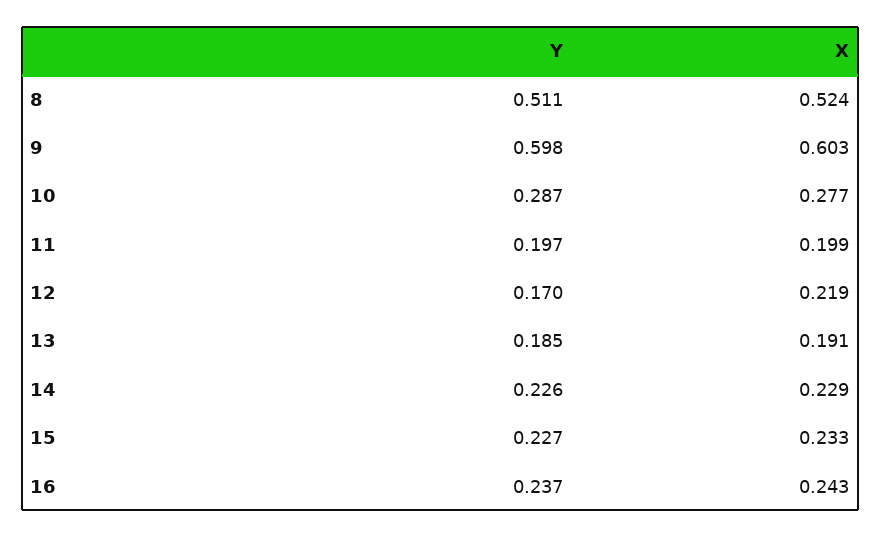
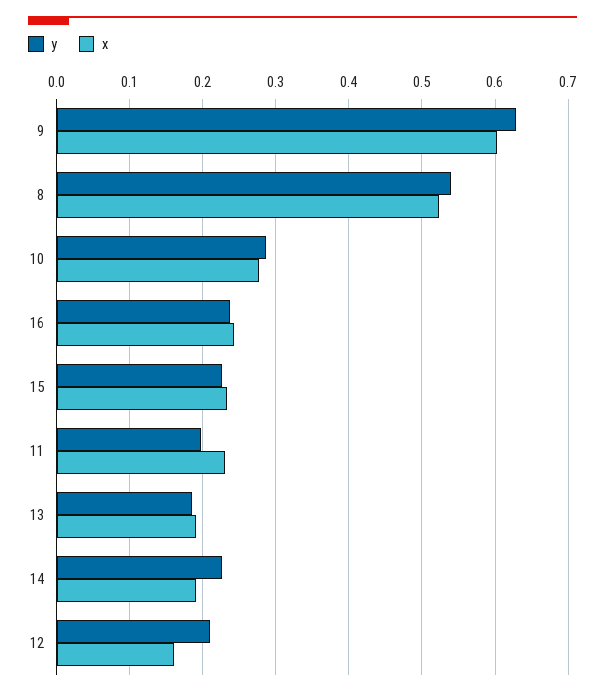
Y, 8: 0.511 -> 0.54
Y, 9: 0.598 -> 0.63
X, 11: 0.199 -> 0.23
Y, 12: 0.17 -> 0.21
X, 12: 0.219 -> 0.16
X, 14: 0.229 -> 0.19

